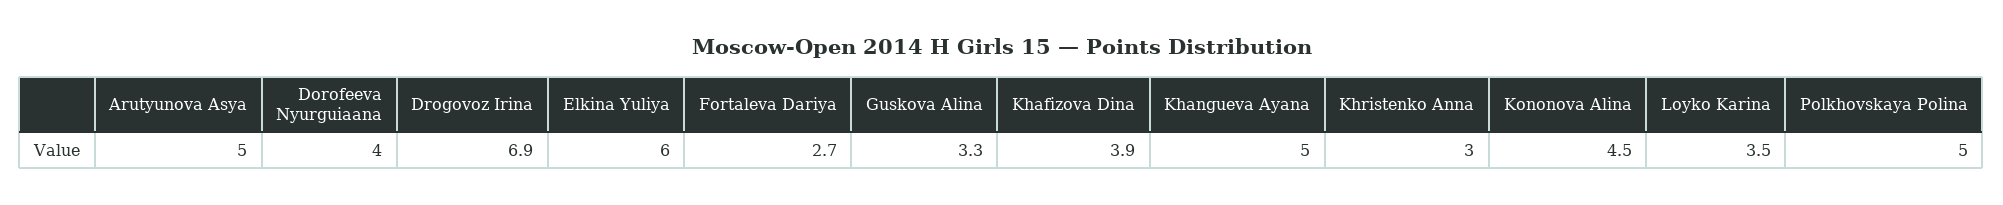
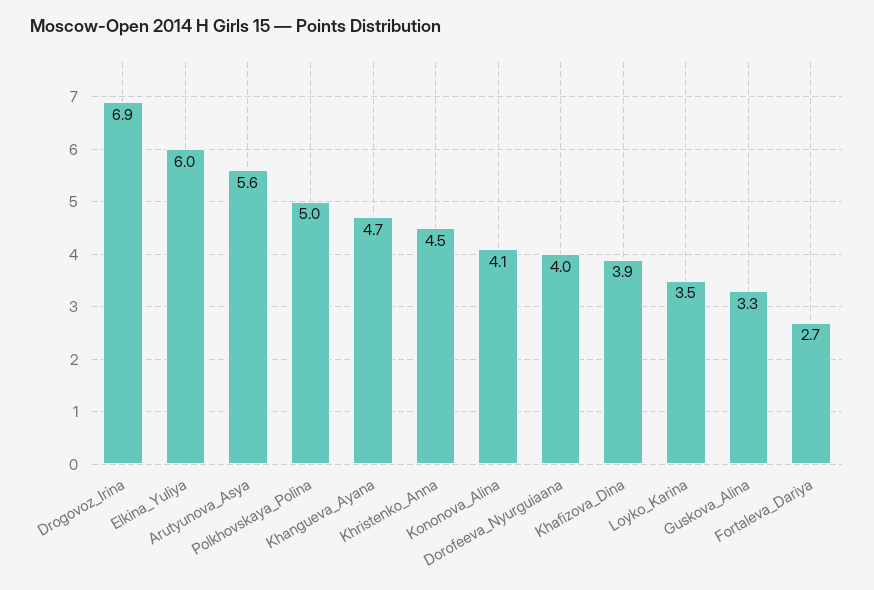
Arutyunova Asya: 5 -> 5.6
Khangueva Ayana: 5 -> 4.7
Khristenko Anna: 3 -> 4.5
Kononova Alina: 4.5 -> 4.1

